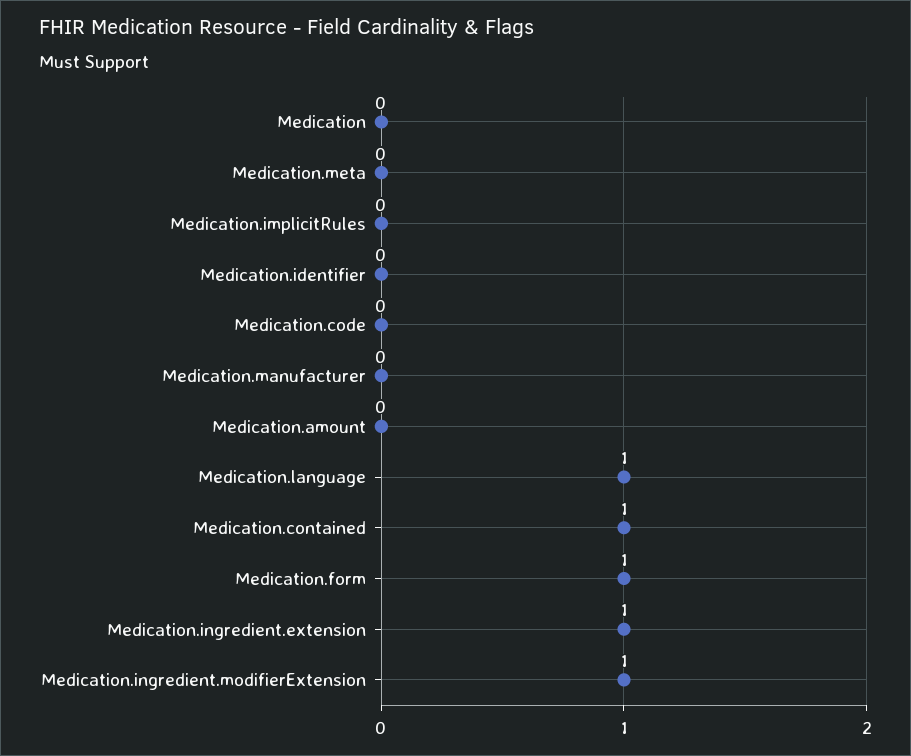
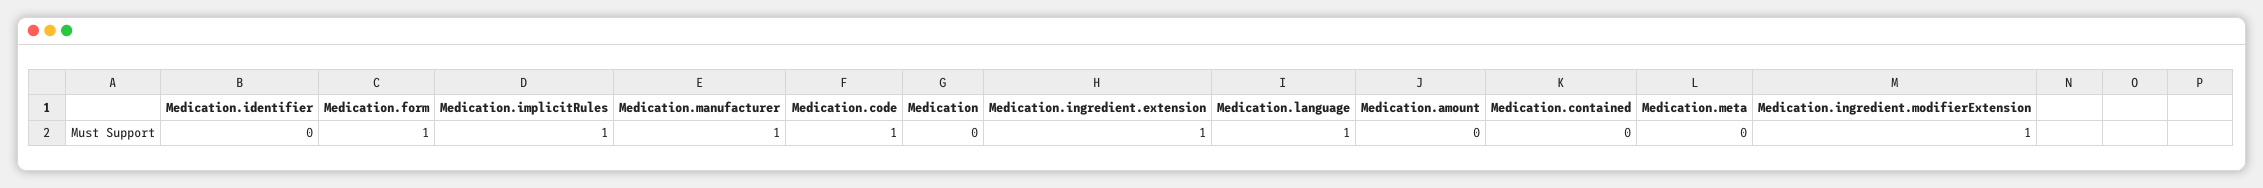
Medication.implicitRules: 0 -> 1
Medication.code: 0 -> 1
Medication.manufacturer: 0 -> 1
Medication.contained: 1 -> 0

